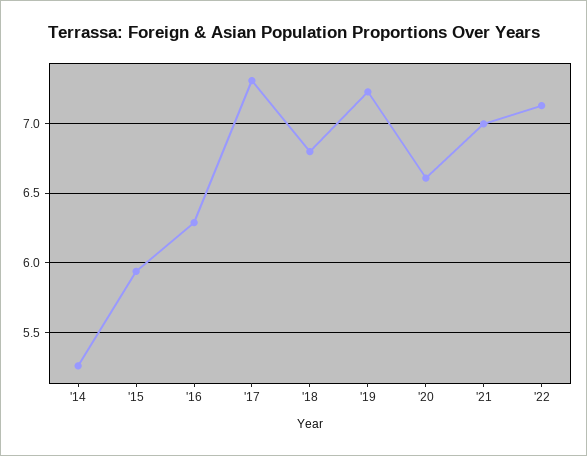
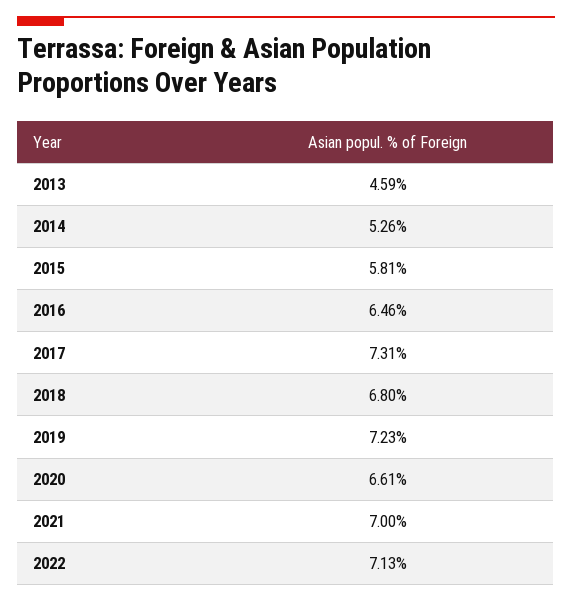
'15: 5.95 -> 5.81
'16: 6.3 -> 6.46
2013: none -> 4.59

